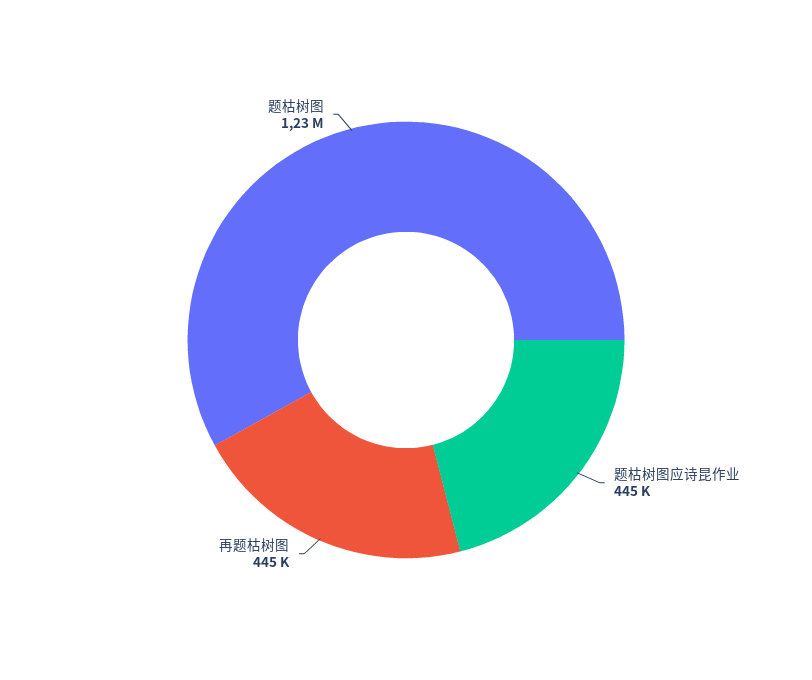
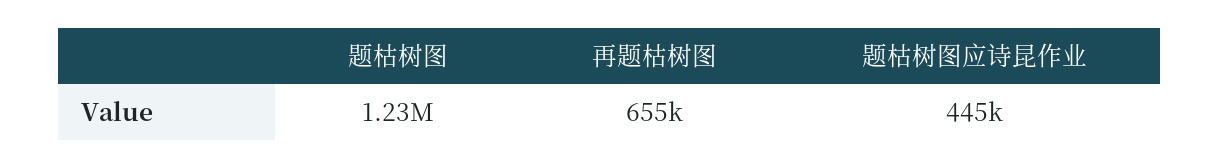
再题枯树图: 445000 -> 655000

